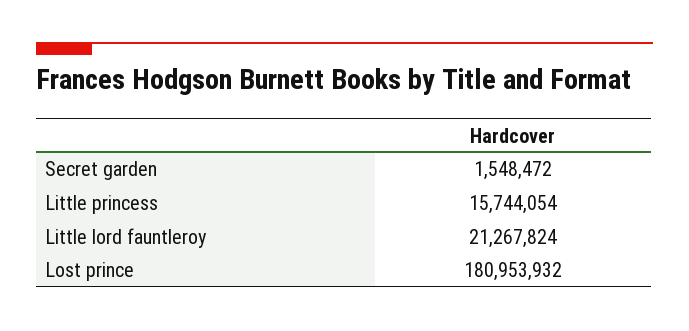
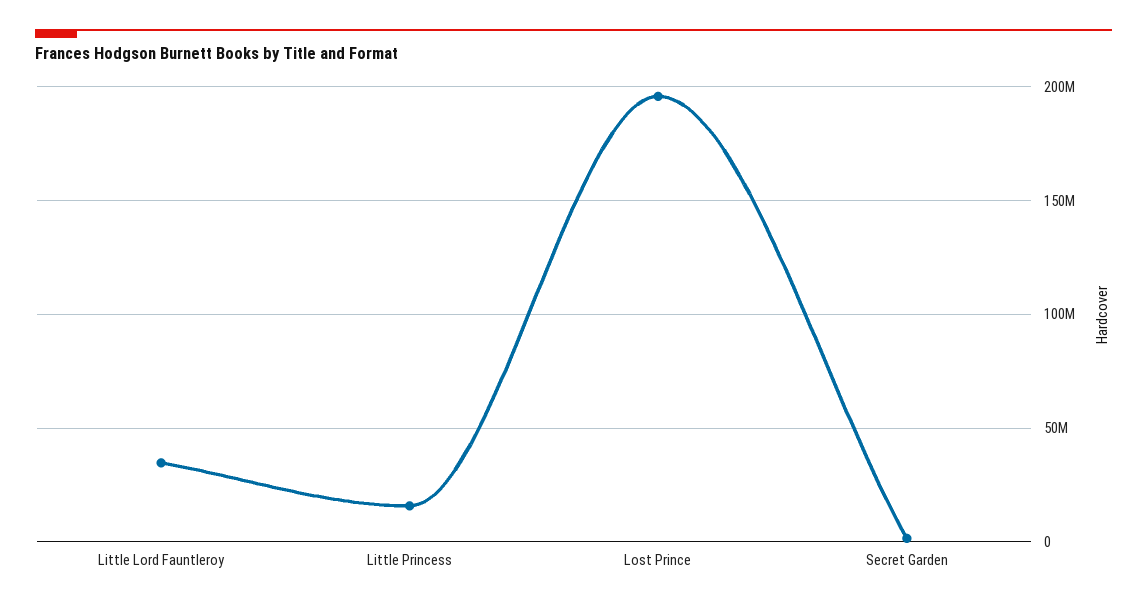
Little lord fauntleroy: 21267824 -> 35000000
Lost prince: 180953932 -> 195000000

